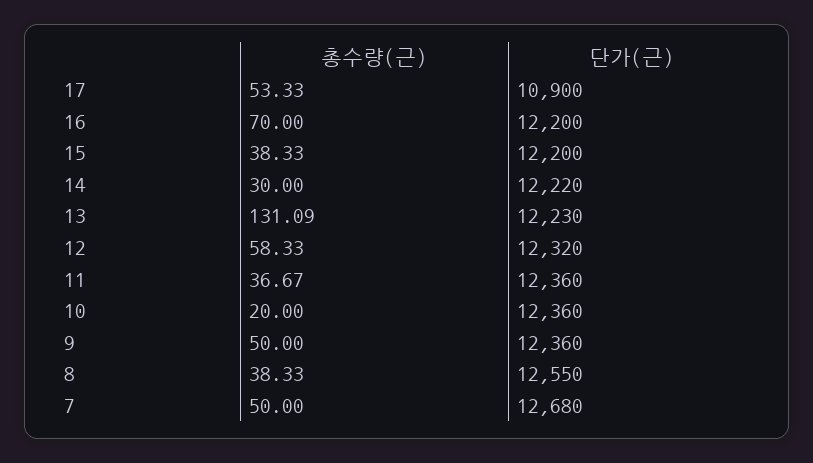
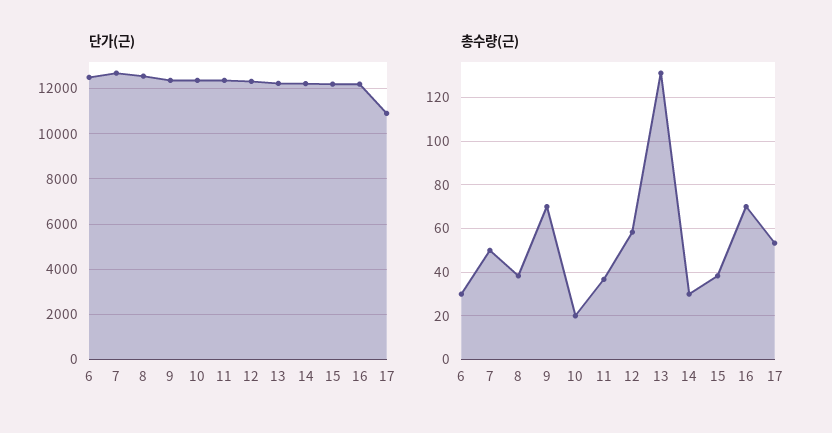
총수량(근), 9: 50 -> 70
단가(근), 6: none -> 12500
총수량(근), 6: none -> 30

